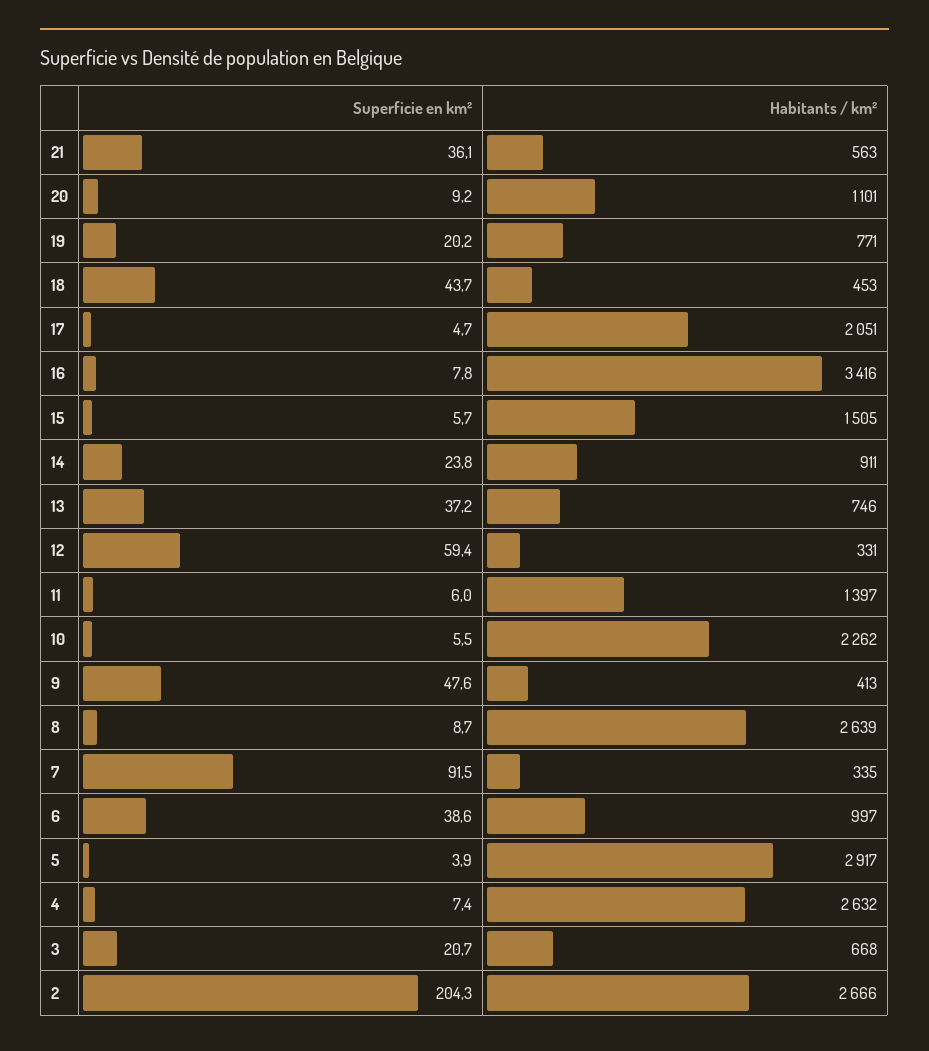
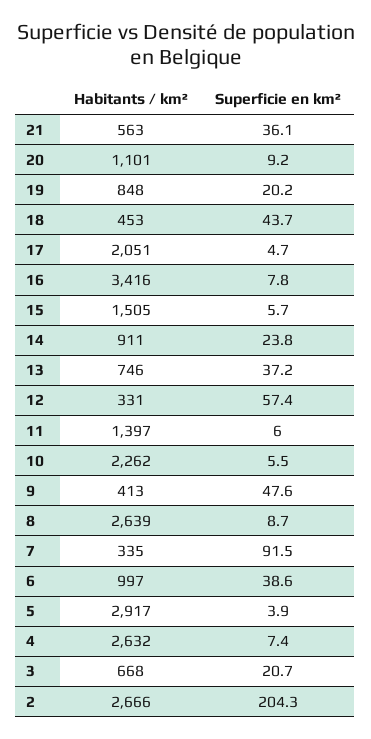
Habitants / km², 19: 771 -> 848
Superficie en km², 12: 59.4 -> 57.4

